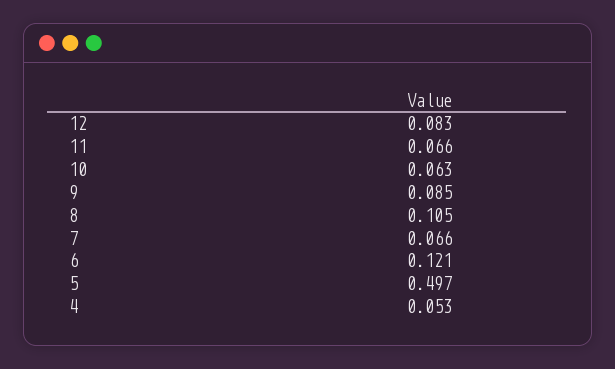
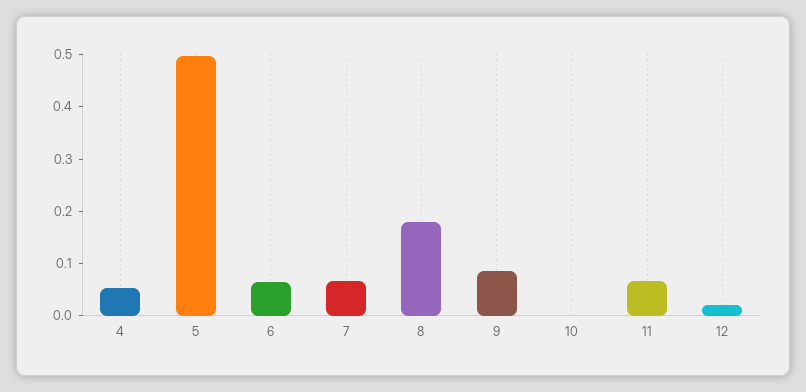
12: 0.083 -> 0.02
10: 0.063 -> 0
8: 0.105 -> 0.18
6: 0.121 -> 0.06

